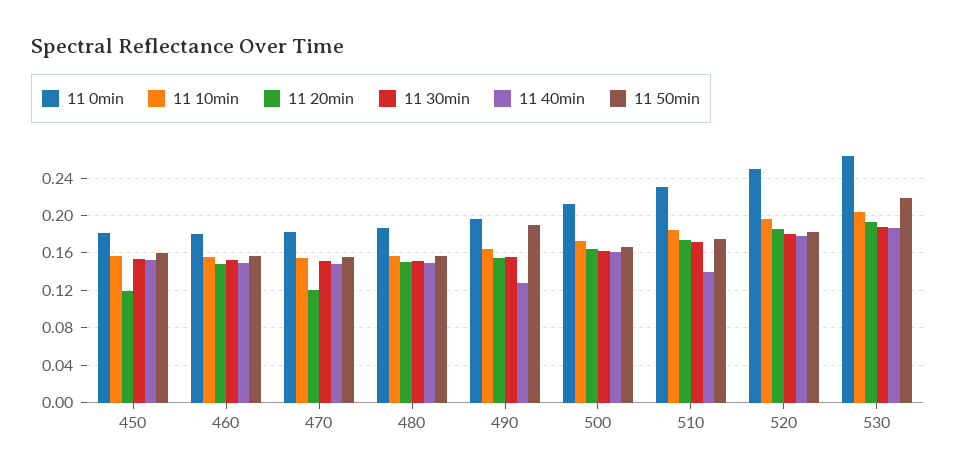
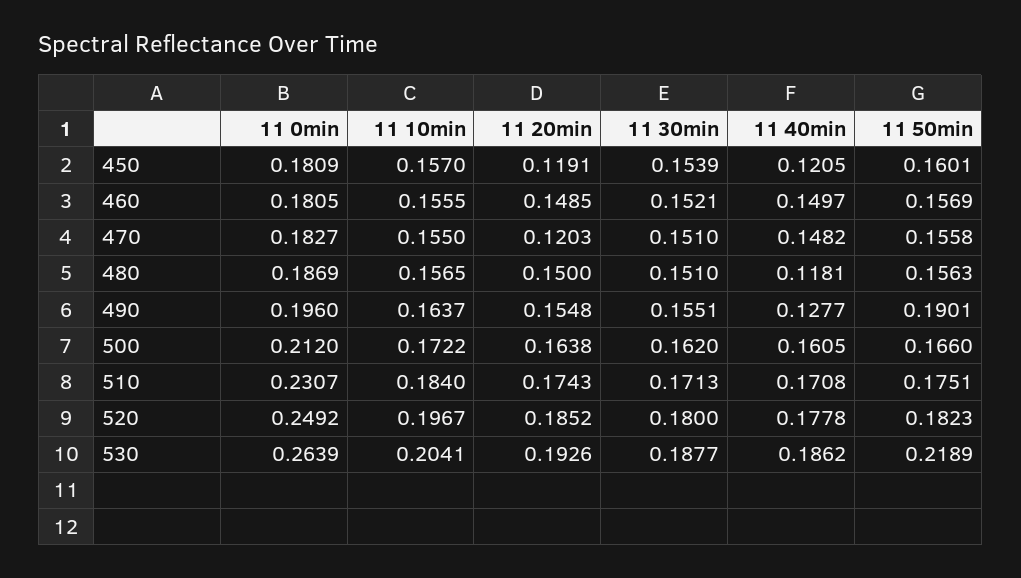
11 40min, 450: 0.15 -> 0.1205
11 40min, 480: 0.15 -> 0.1181
11 40min, 510: 0.14 -> 0.1708

